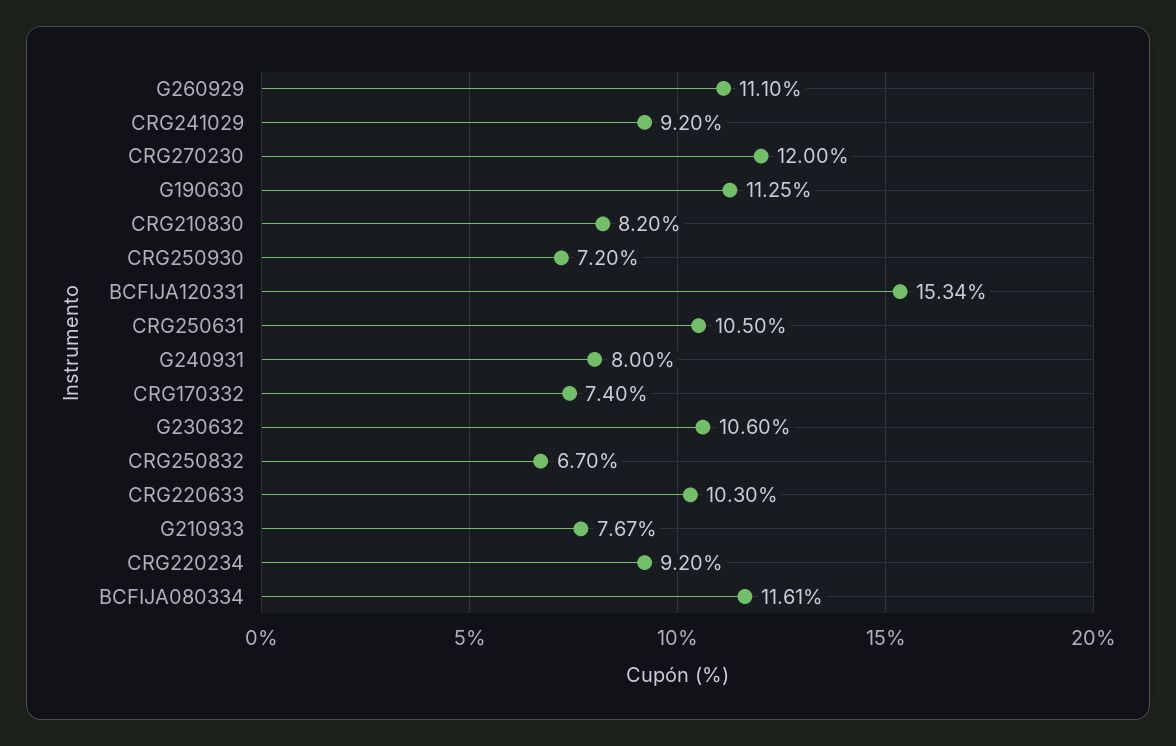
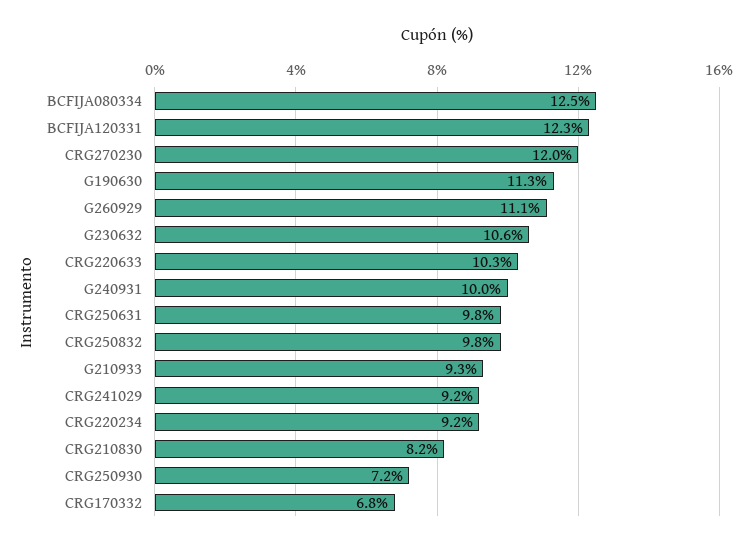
BCFIJA120331: 15.34 -> 12.3
CRG250631: 10.5 -> 9.8
G240931: 8 -> 10
CRG170332: 7.4 -> 6.8
CRG250832: 6.7 -> 9.8
G210933: 7.67 -> 9.3
BCFIJA080334: 11.61 -> 12.5

